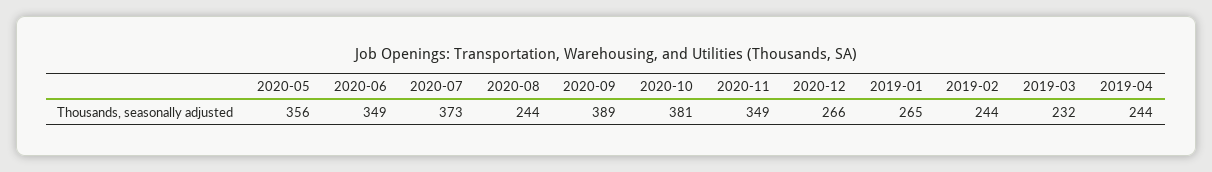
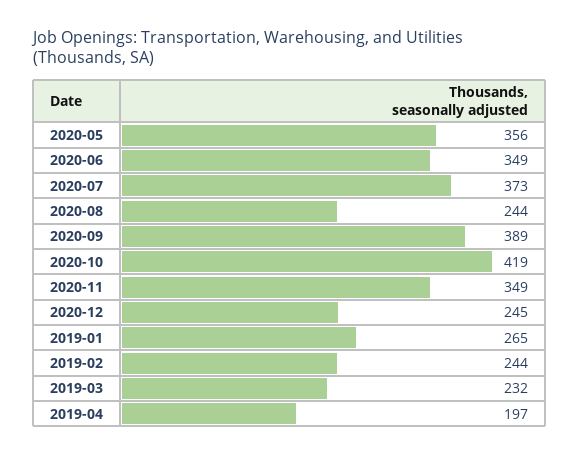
2020-10: 381 -> 419
2020-12: 266 -> 245
2019-04: 244 -> 197

